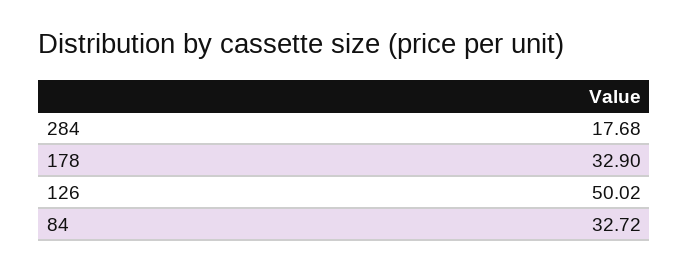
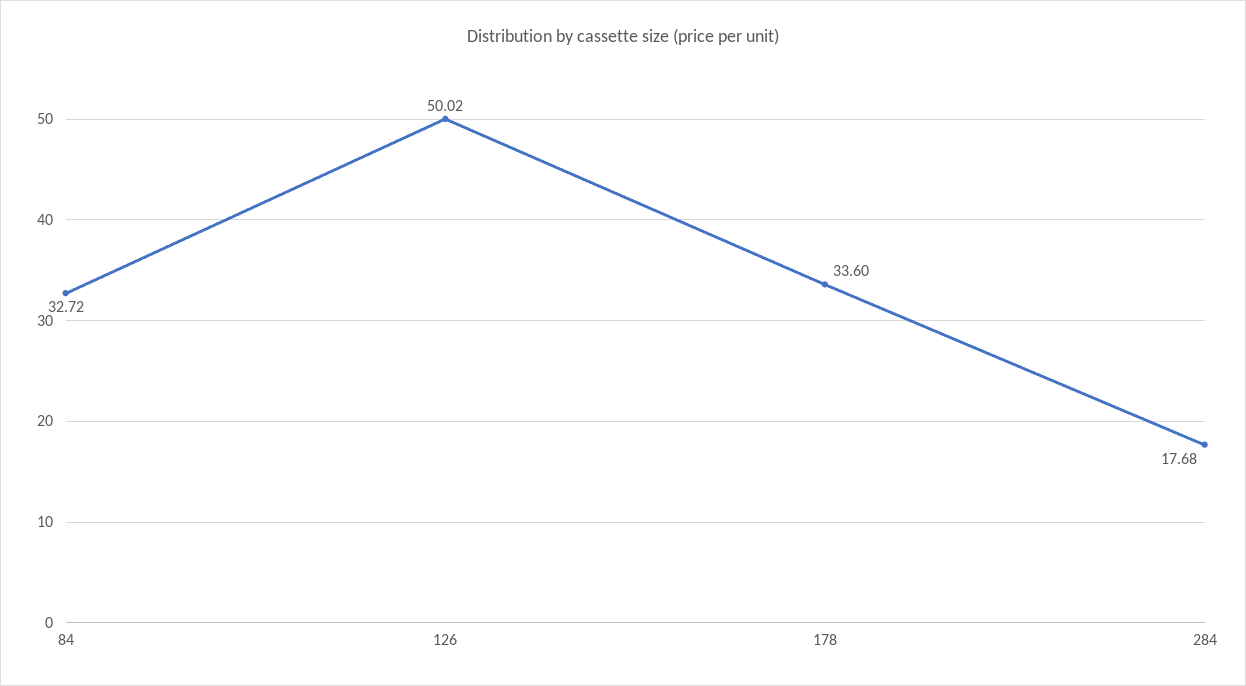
178: 32.9 -> 33.6

